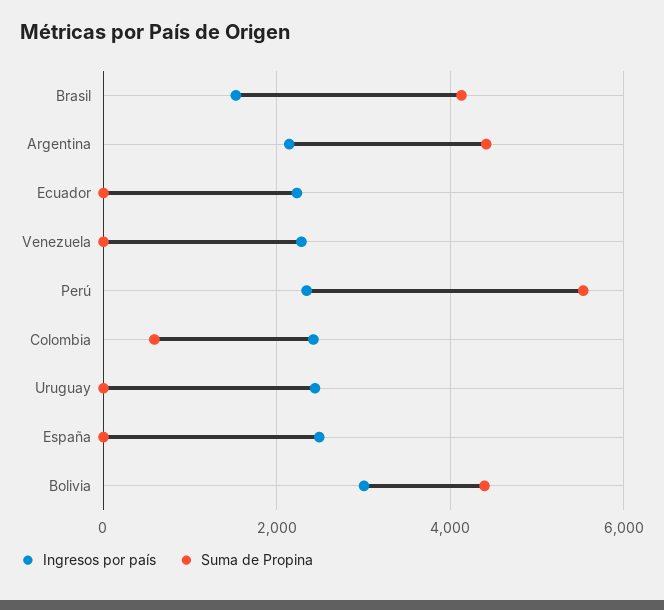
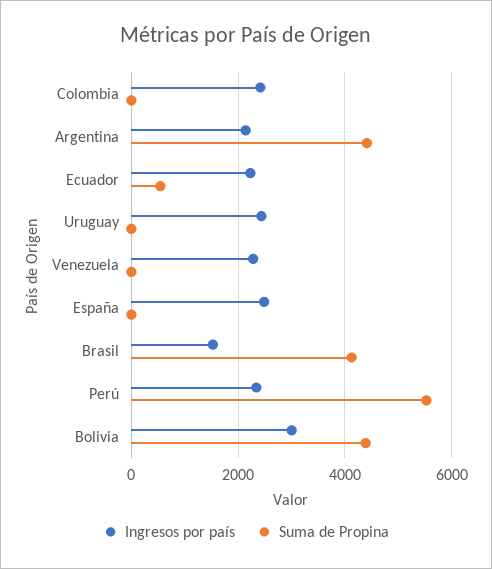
Suma de Propina, Ecuador: 0 -> 600
Suma de Propina, Colombia: 600 -> 0

